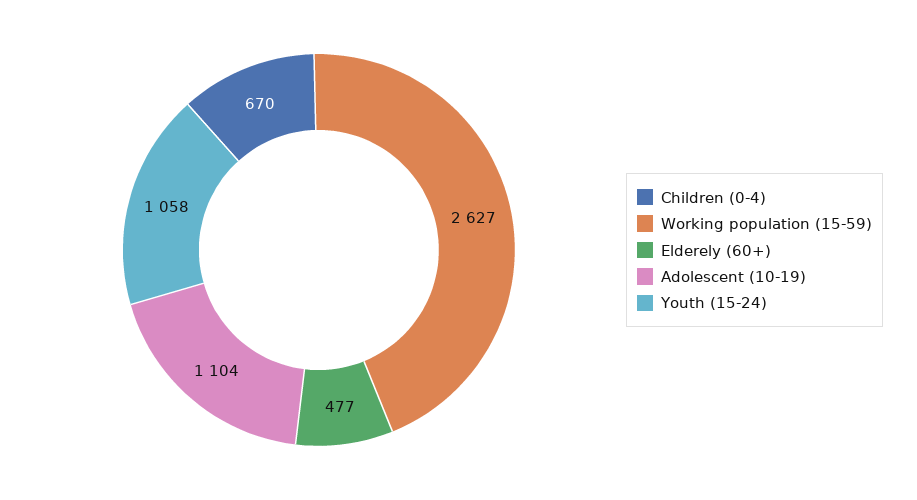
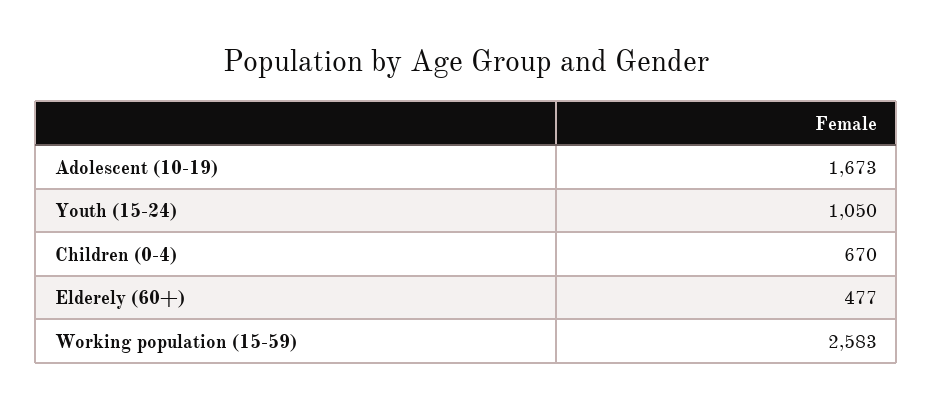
Working population (15-59): 2627 -> 2583
Adolescent (10-19): 1104 -> 1673
Youth (15-24): 1058 -> 1050

